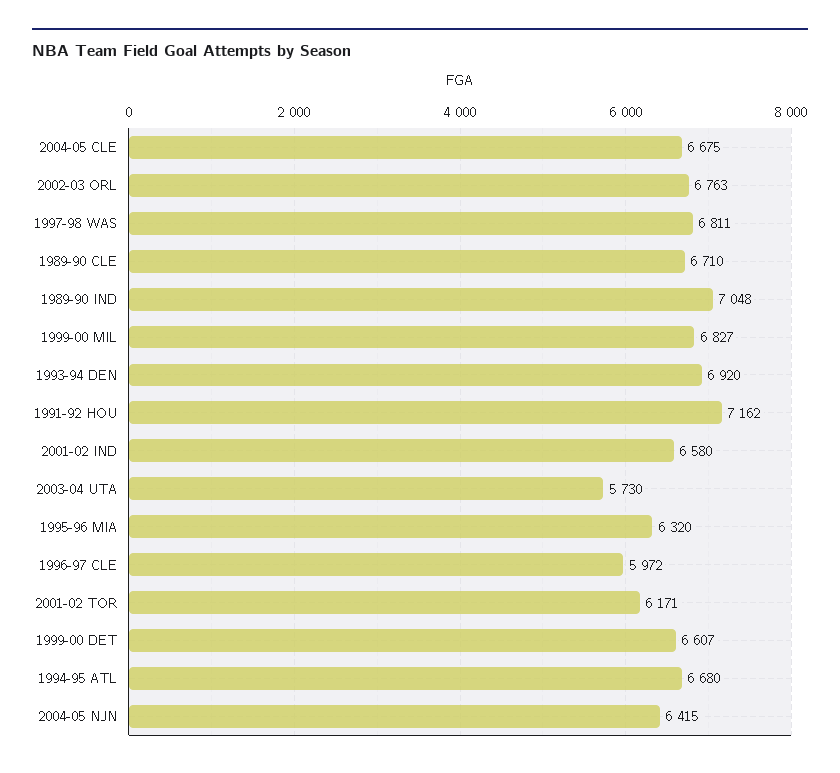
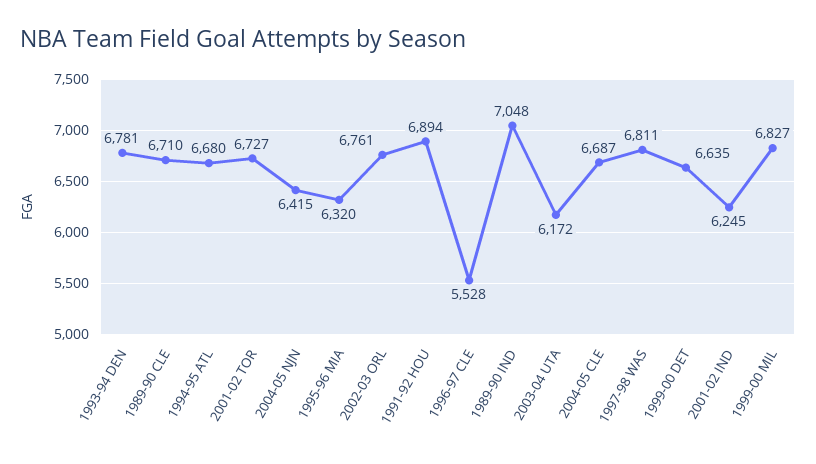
2004-05 CLE: 6675 -> 6687
2002-03 ORL: 6763 -> 6761
1993-94 DEN: 6920 -> 6781
1991-92 HOU: 7162 -> 6894
2001-02 IND: 6580 -> 6245
2003-04 UTA: 5730 -> 6172
1996-97 CLE: 5972 -> 5528
2001-02 TOR: 6171 -> 6727
1999-00 DET: 6607 -> 6635

